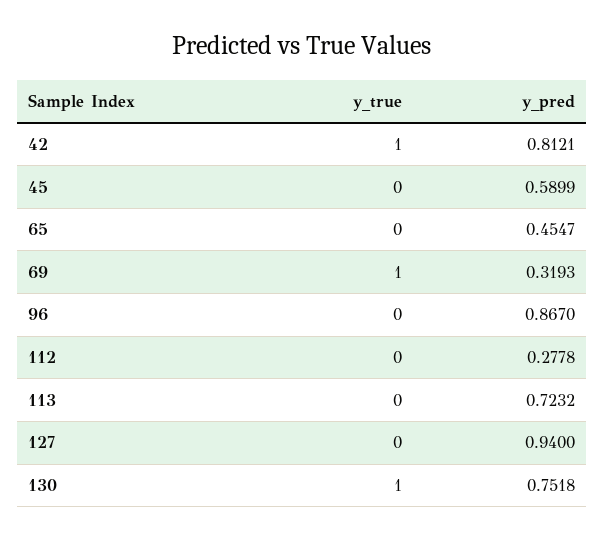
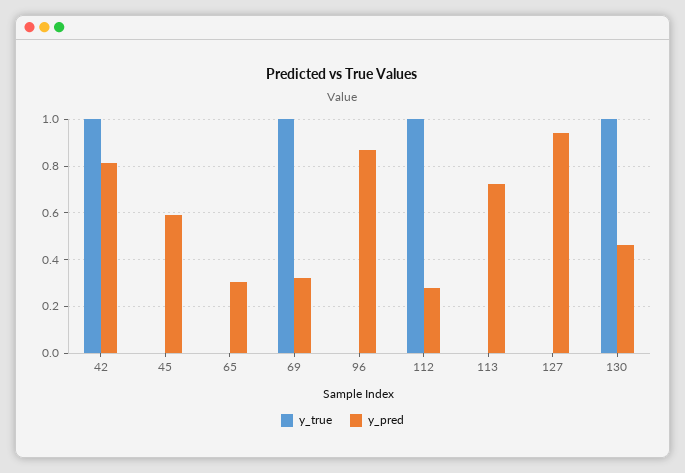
y_pred, 65: 0.4547 -> 0.3
y_true, 112: 0 -> 1
y_pred, 130: 0.7518 -> 0.45

